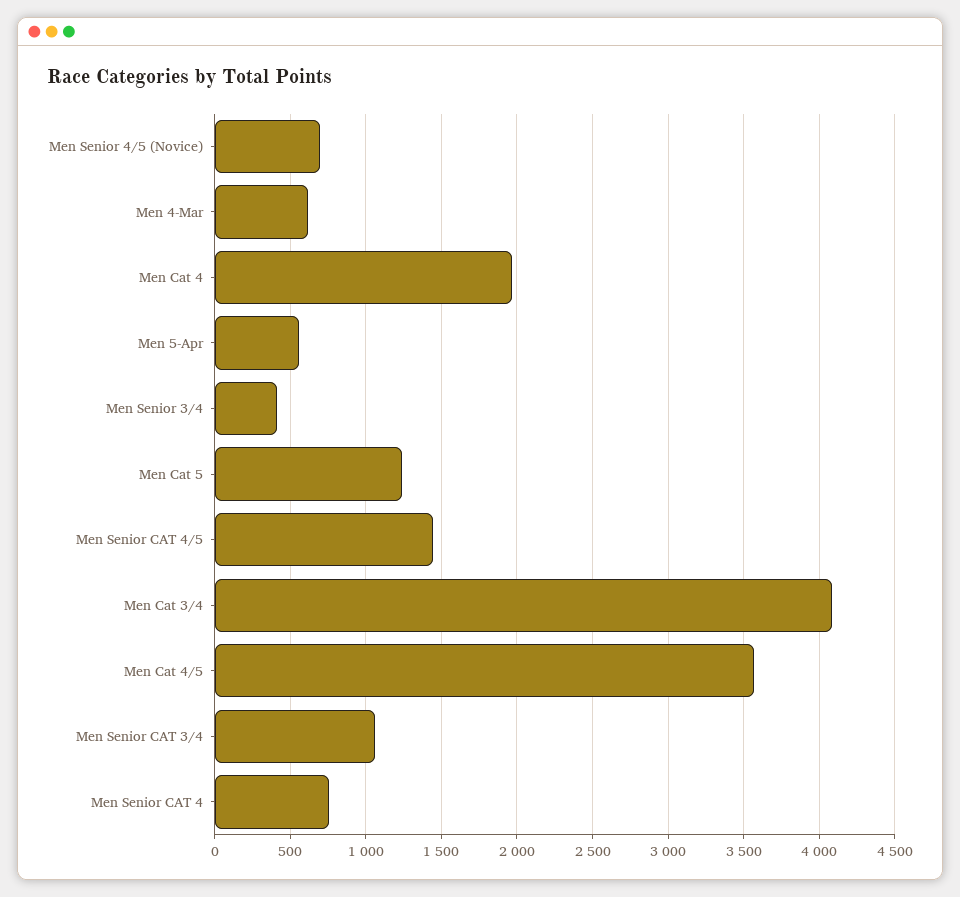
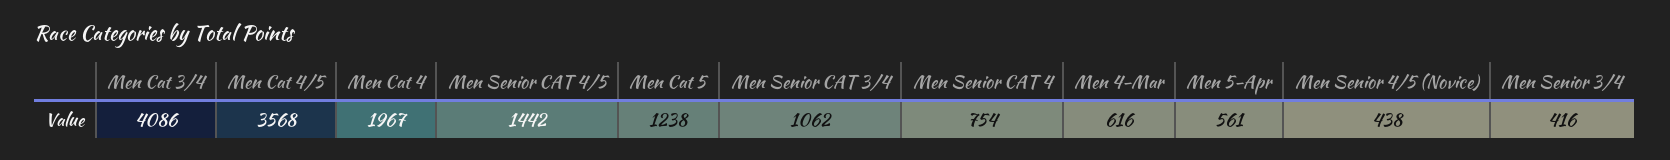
Men Senior 4/5 (Novice): 700 -> 438

